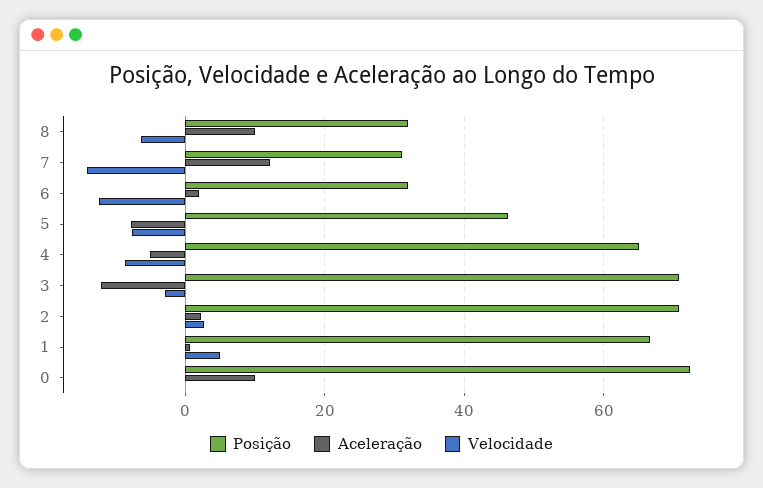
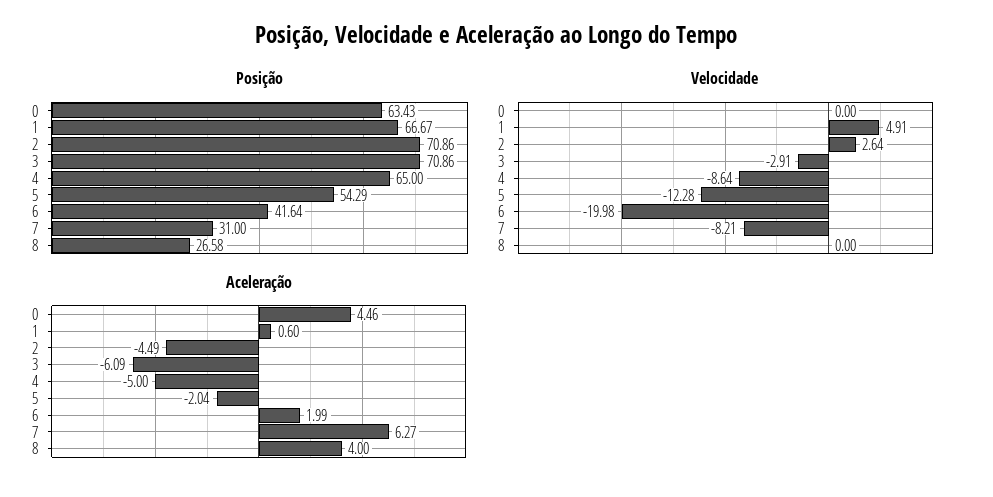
Posição, 8: 32 -> 26.58
Aceleração, 8: 10 -> 4
Velocidade, 8: -6 -> 0
Aceleração, 7: 12 -> 6.27
Velocidade, 7: -14 -> -8.21
Posição, 6: 32 -> 41.64
Velocidade, 6: -12 -> -19.98
Posição, 5: 46 -> 54.29
Aceleração, 5: -8 -> -2.04
Velocidade, 5: -8 -> -12.28
Aceleração, 3: -12 -> -6.09
Aceleração, 2: 2 -> -4.49
Posição, 0: 72 -> 63.43
Aceleração, 0: 10 -> 4.46

